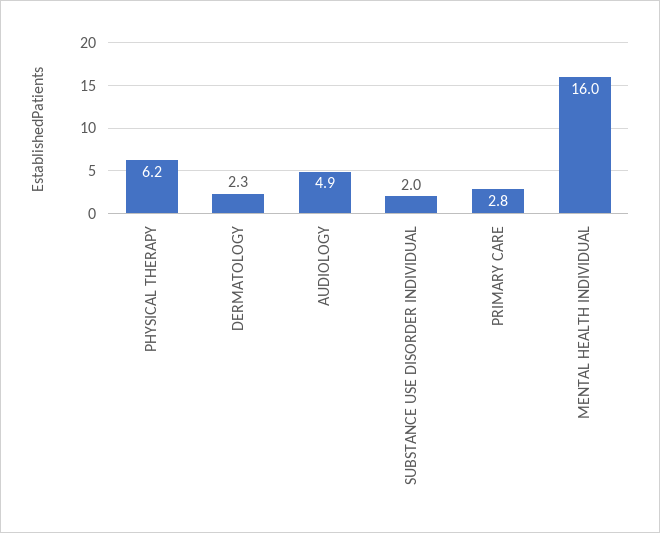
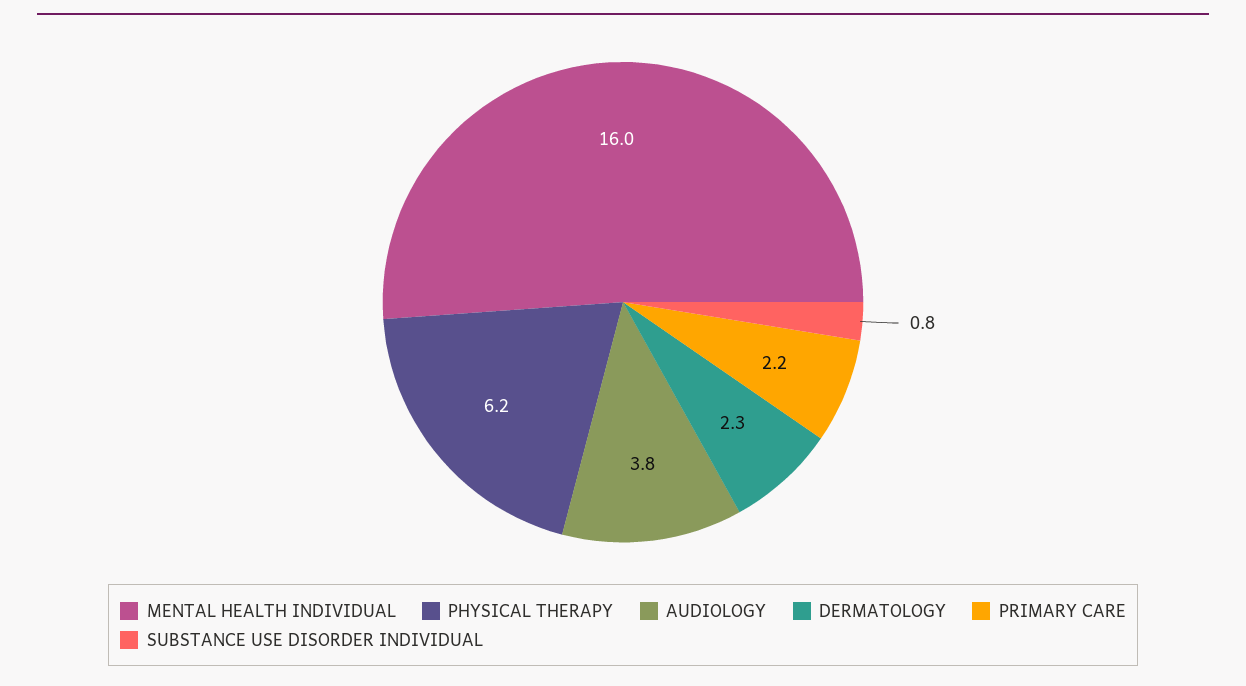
AUDIOLOGY: 4.9 -> 3.8
SUBSTANCE USE DISORDER INDIVIDUAL: 2 -> 0.8
PRIMARY CARE: 2.8 -> 2.2

